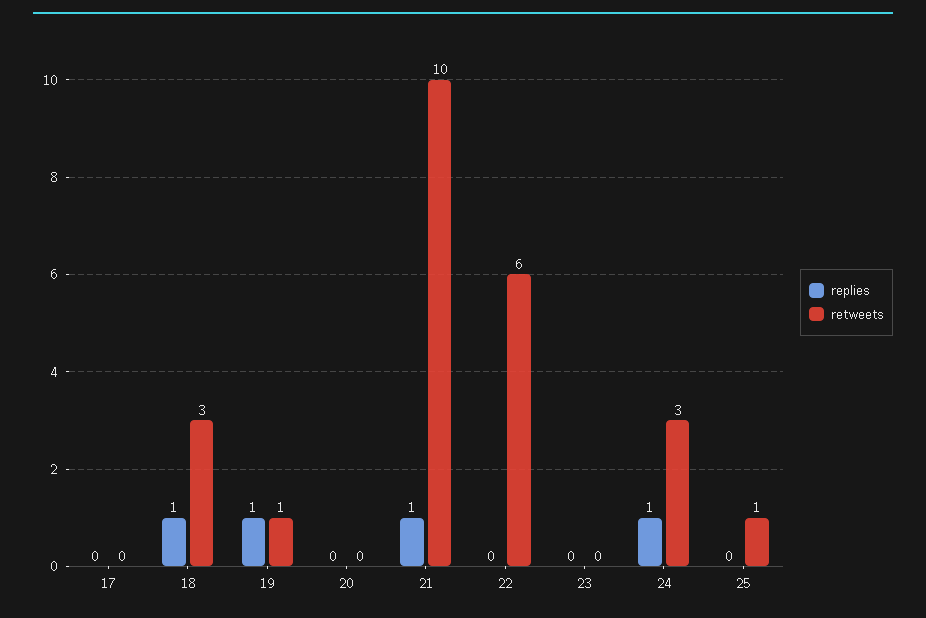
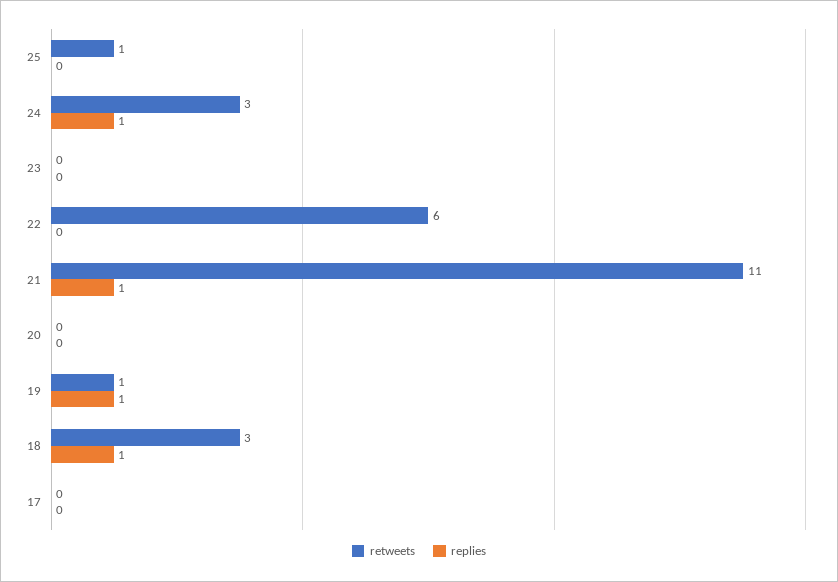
retweets, 21: 10 -> 11

